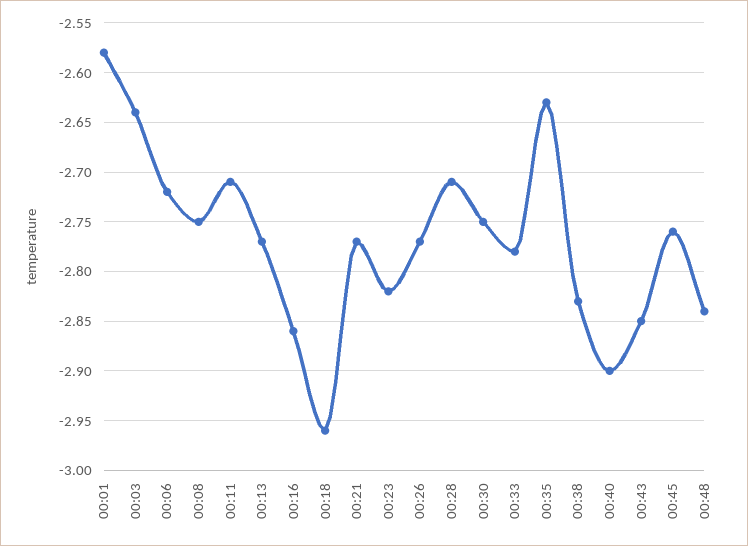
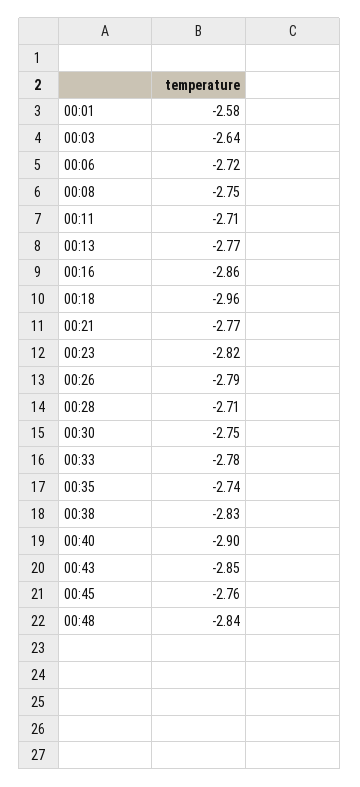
00:26: -2.77 -> -2.79
00:35: -2.63 -> -2.74

